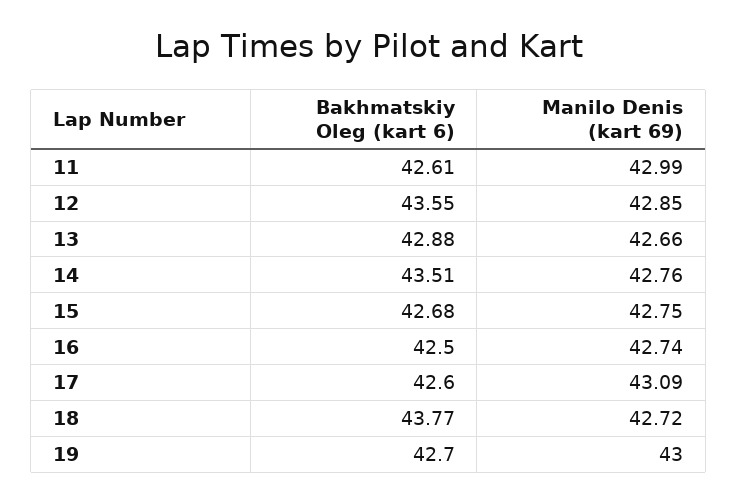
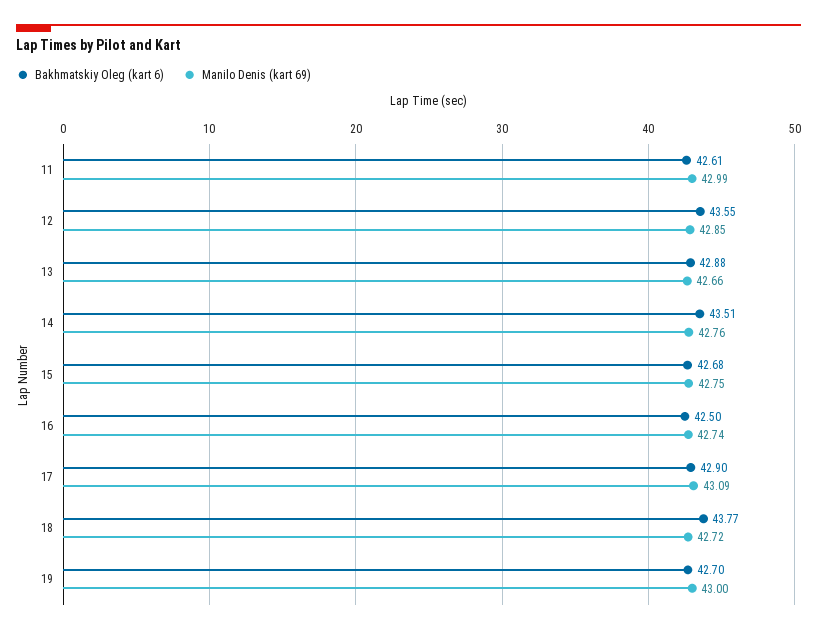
Bakhmatskiy Oleg (kart 6), 17: 42.6 -> 42.9

